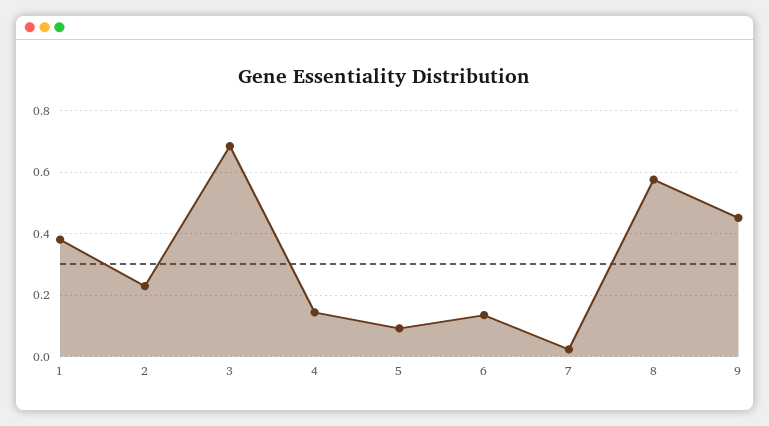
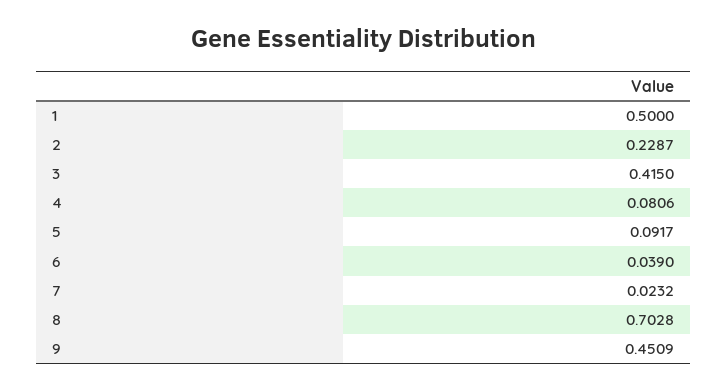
1: 0.38 -> 0.5
3: 0.68 -> 0.415
4: 0.14 -> 0.0806
6: 0.14 -> 0.039
8: 0.58 -> 0.7028

